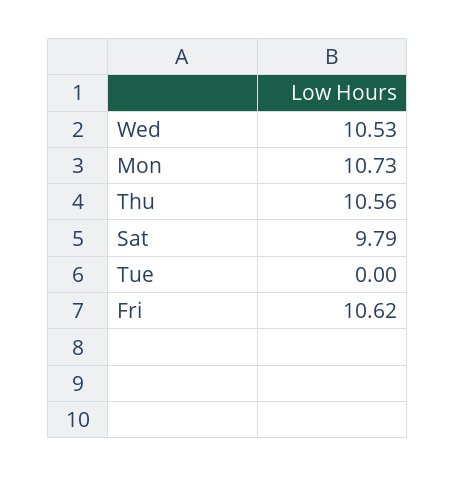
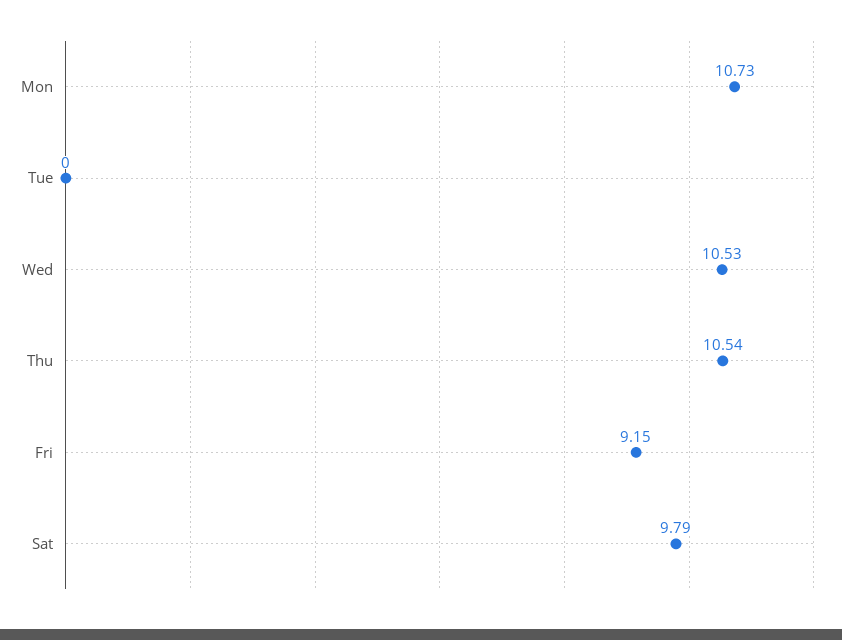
Thu: 10.56 -> 10.54
Fri: 10.62 -> 9.15

